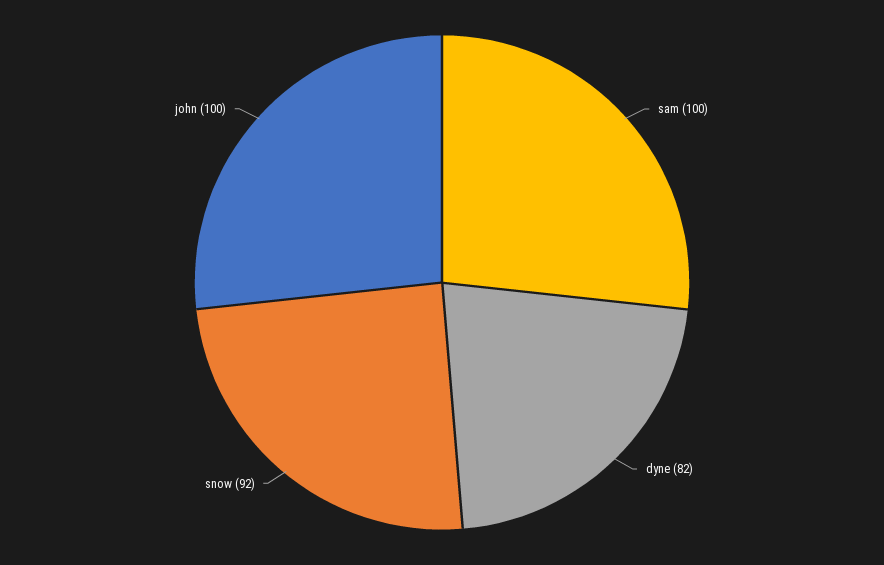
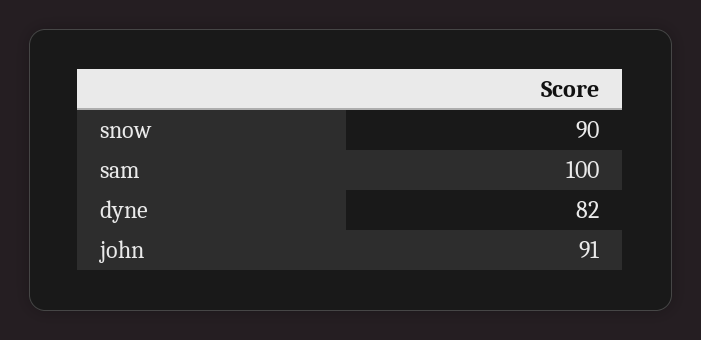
snow: 92 -> 90
john: 100 -> 91

